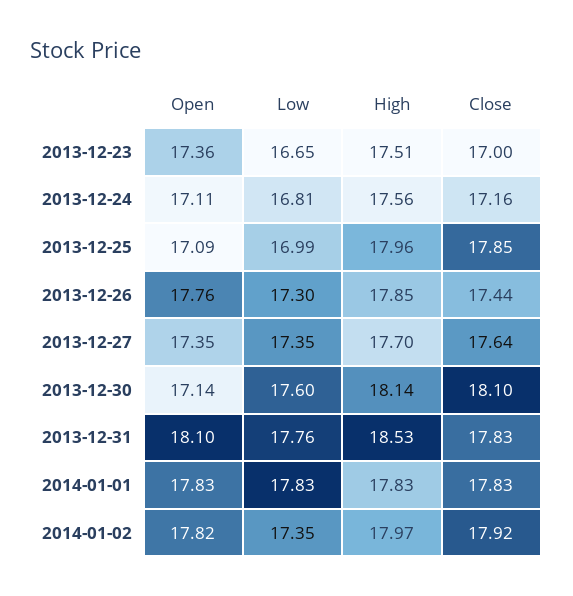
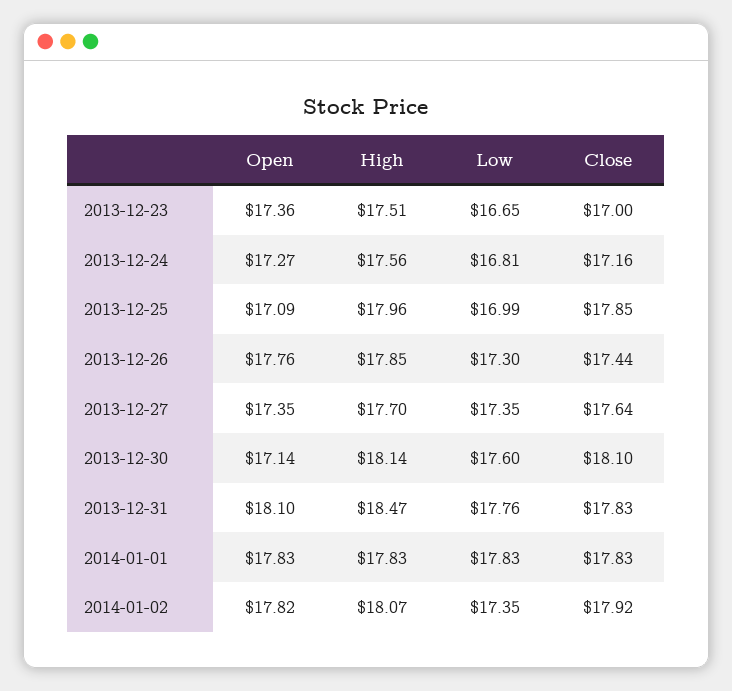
Open, 2013-12-24: 17.11 -> 17.27
High, 2013-12-31: 18.53 -> 18.47
High, 2014-01-02: 17.97 -> 18.07

